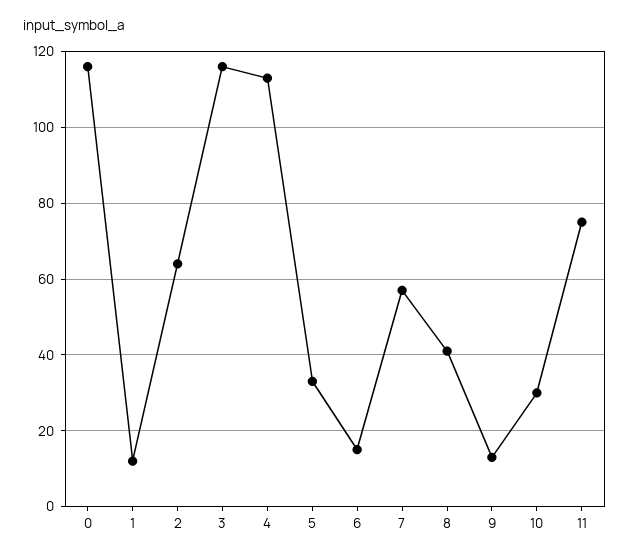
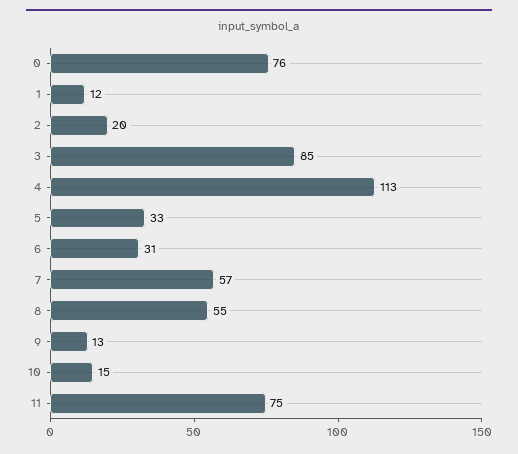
0: 115 -> 76
2: 65 -> 20
3: 115 -> 85
6: 15 -> 31
8: 40 -> 55
10: 30 -> 15

